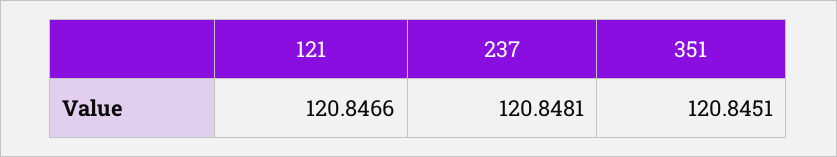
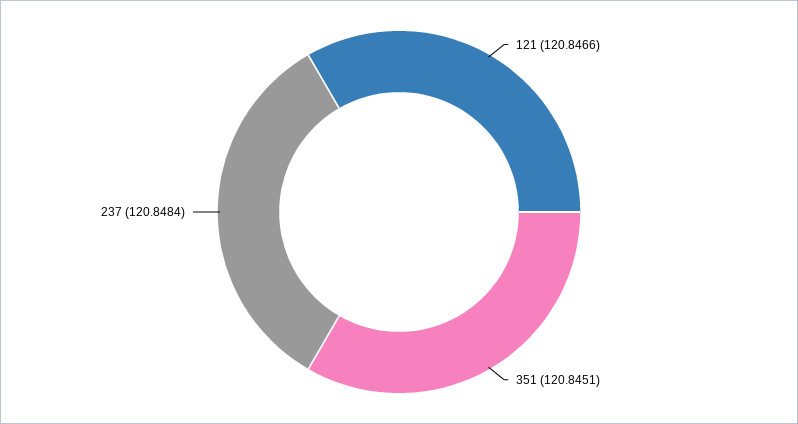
237: 120.8481 -> 120.8484

